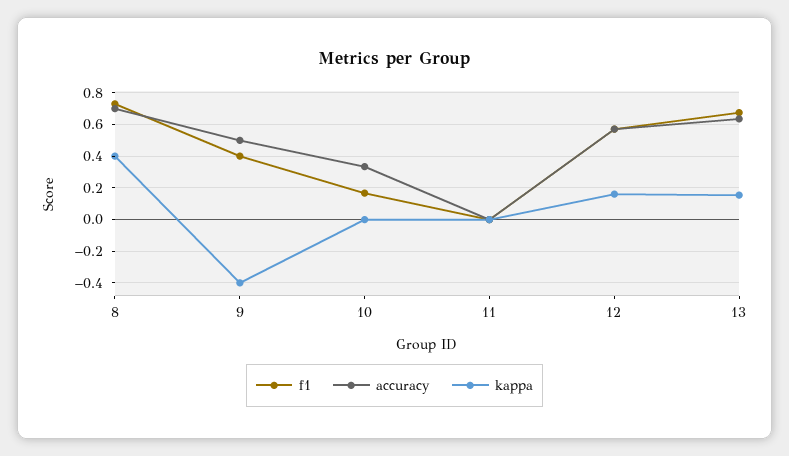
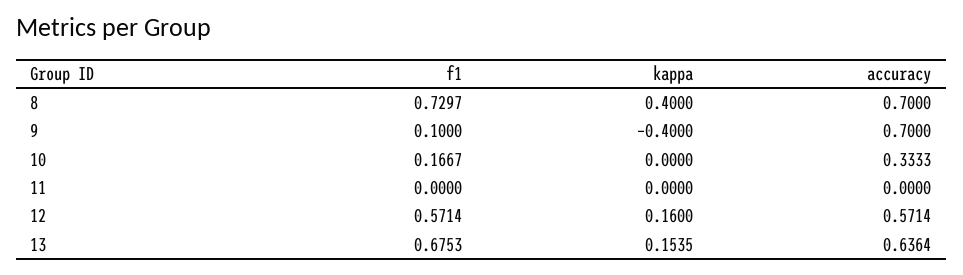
f1, 9: 0.4 -> 0.1
accuracy, 9: 0.5 -> 0.7

